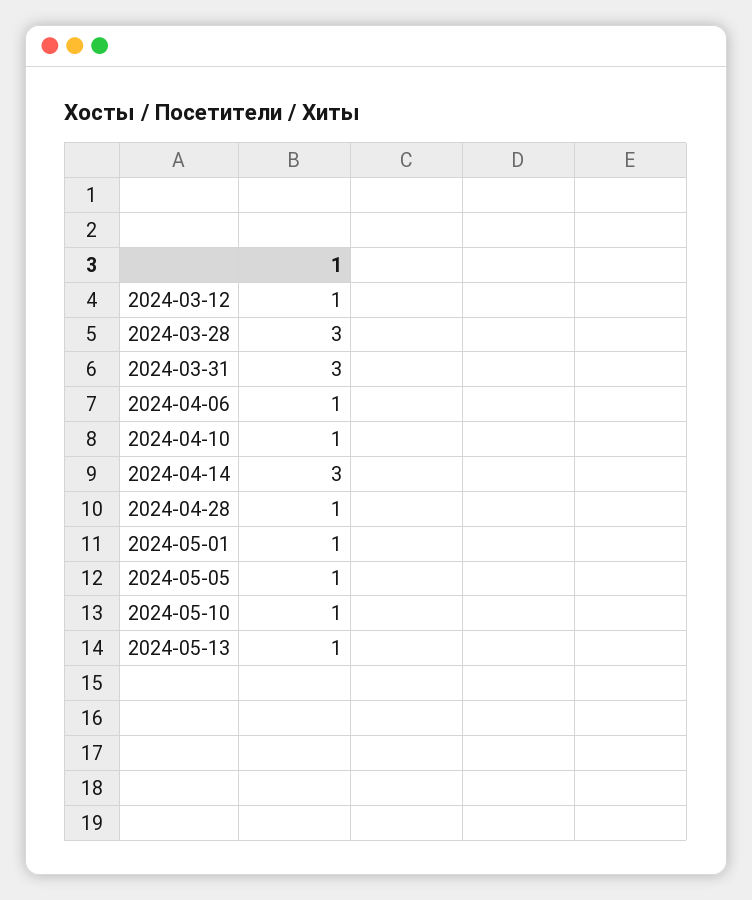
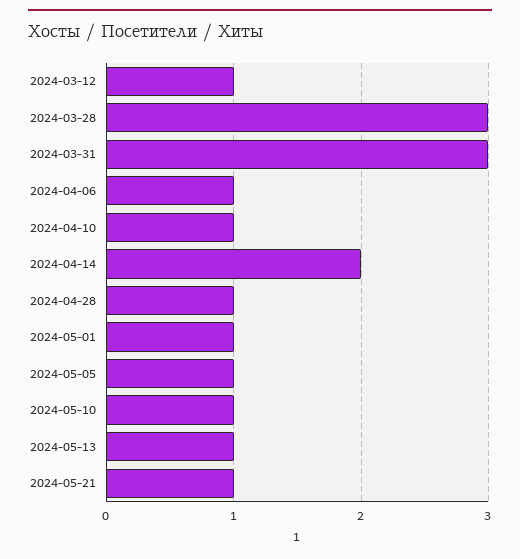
2024-04-14: 3 -> 2
2024-05-21: none -> 1

